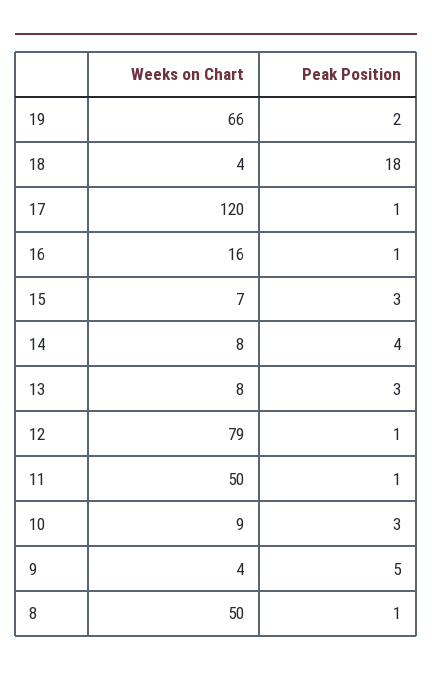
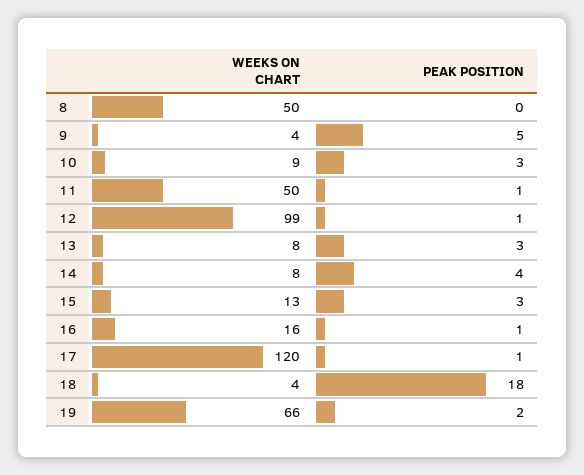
Weeks on Chart, 15: 7 -> 13
Weeks on Chart, 12: 79 -> 99
Peak Position, 8: 1 -> 0

